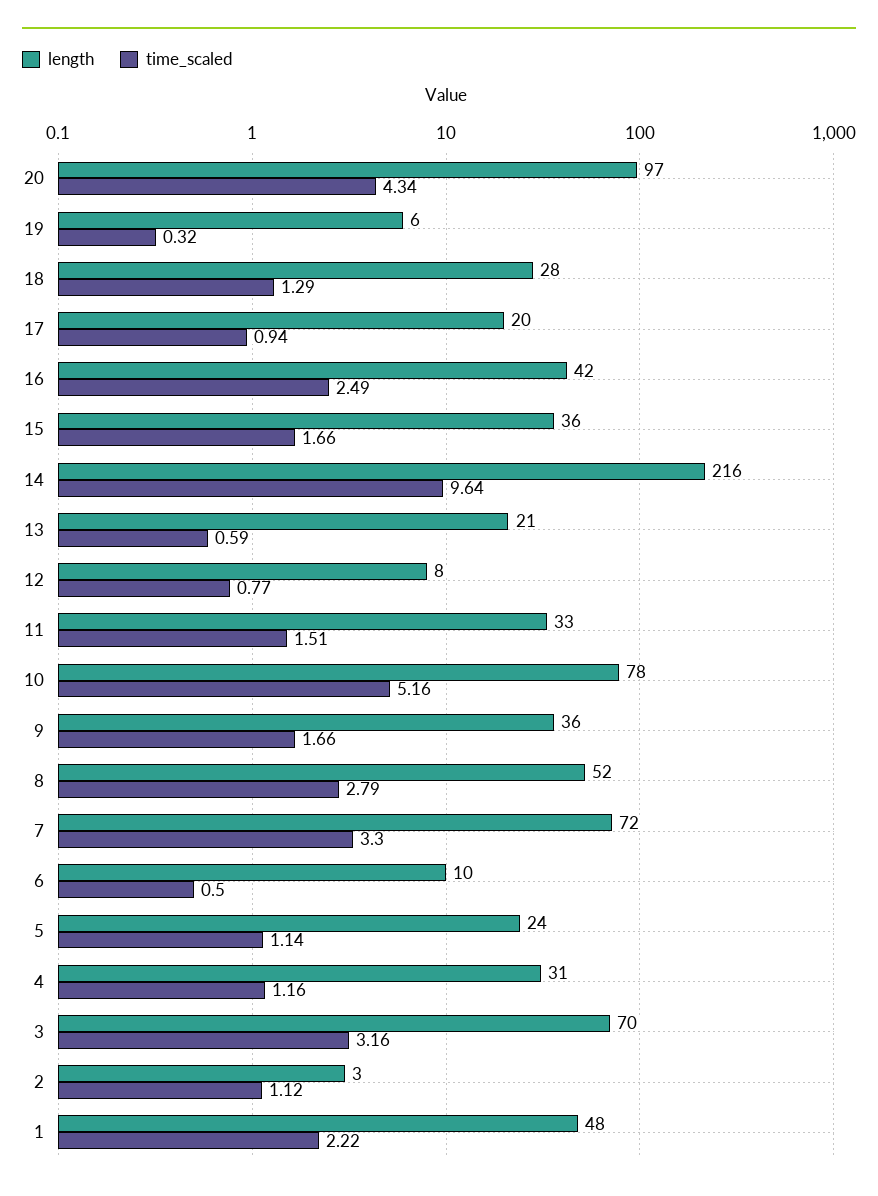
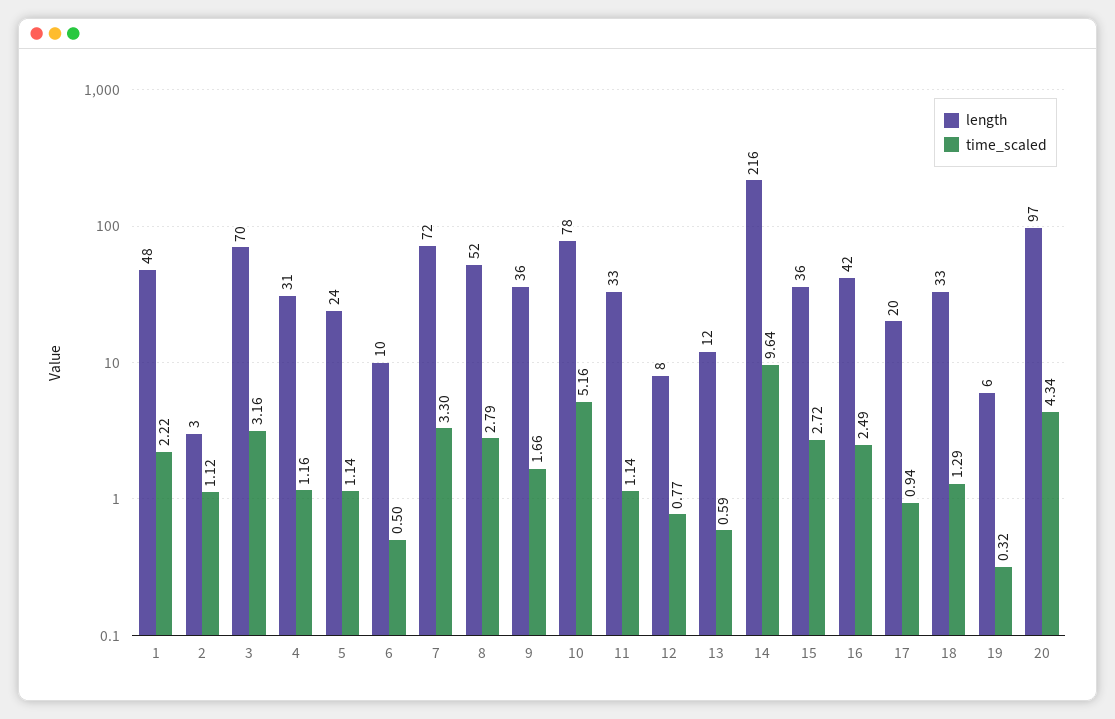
length, 18: 28 -> 33
time_scaled, 15: 1.66 -> 2.72
length, 13: 21 -> 12
time_scaled, 11: 1.51 -> 1.14

